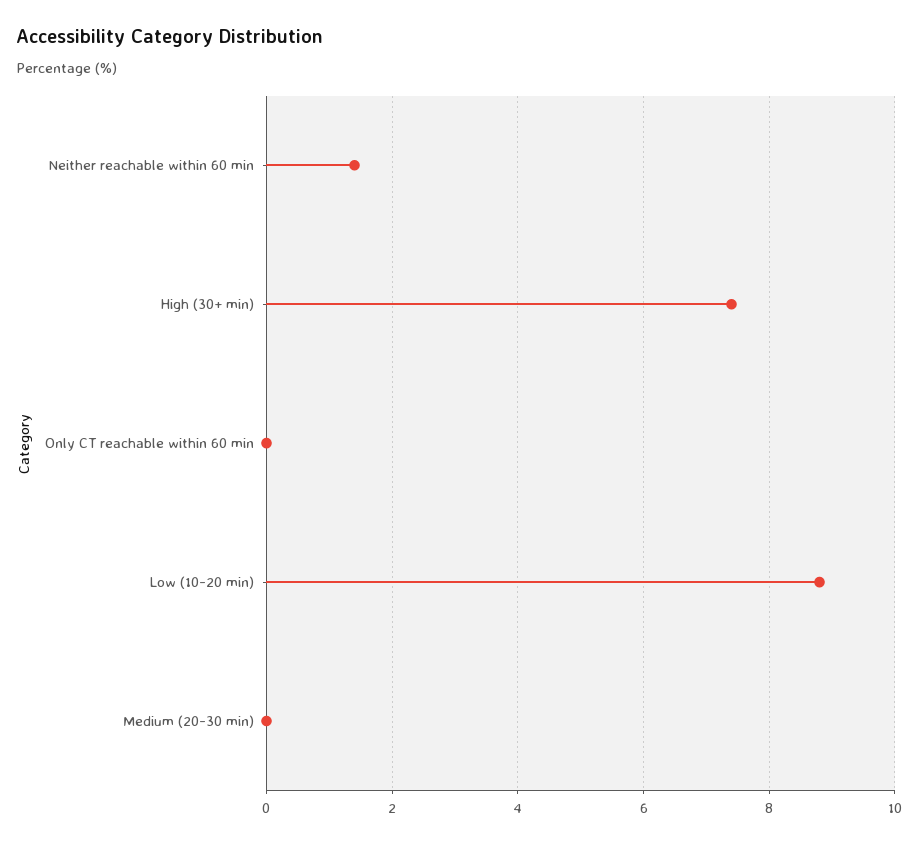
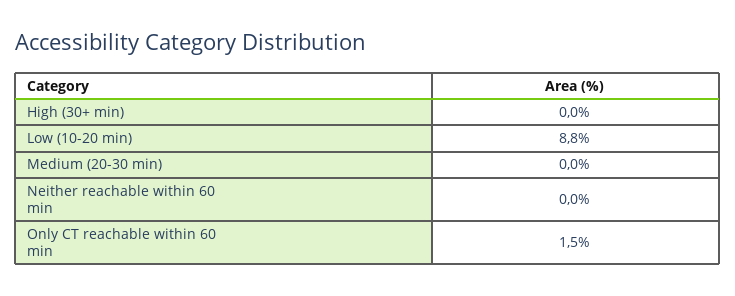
Neither reachable within 60 min: 1.5 -> 0
High (30+ min): 7.5 -> 0
Only CT reachable within 60 min: 0 -> 1.5

